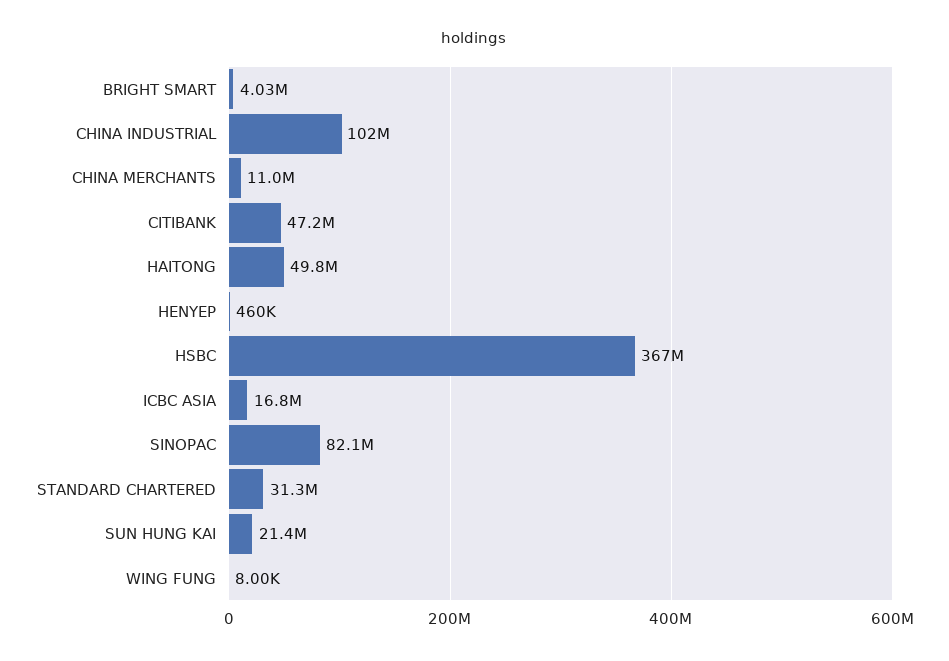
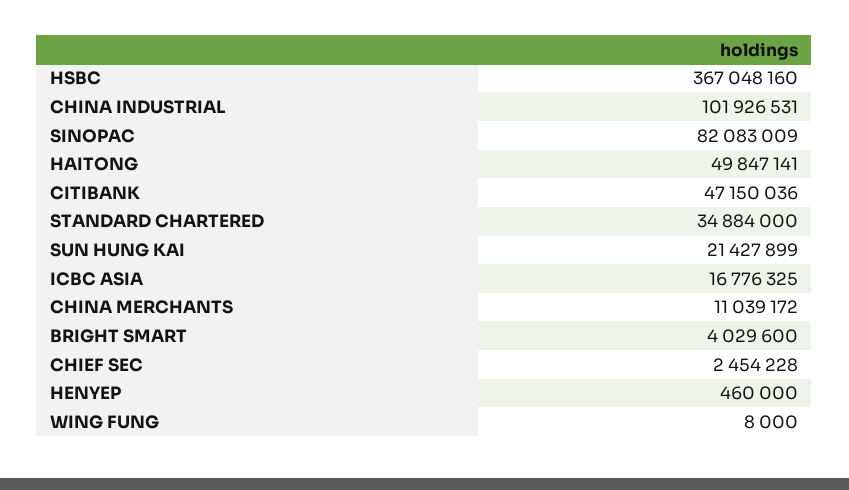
STANDARD CHARTERED: 31300000 -> 34884000
CHIEF SEC: none -> 2454228

